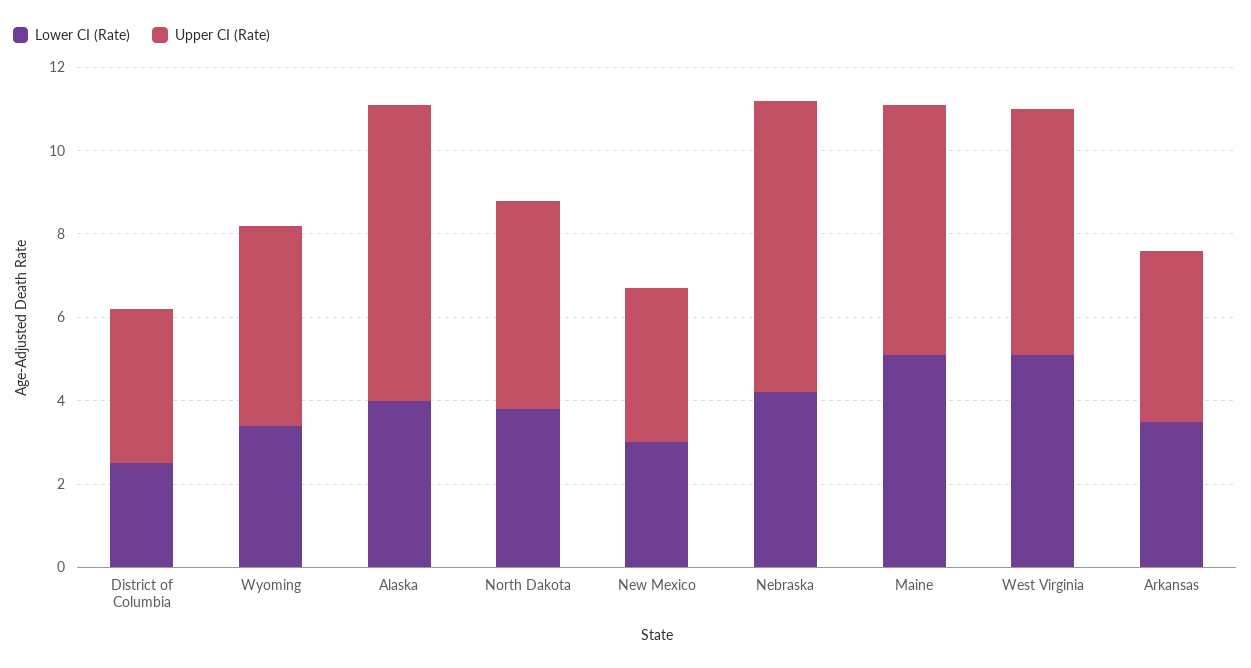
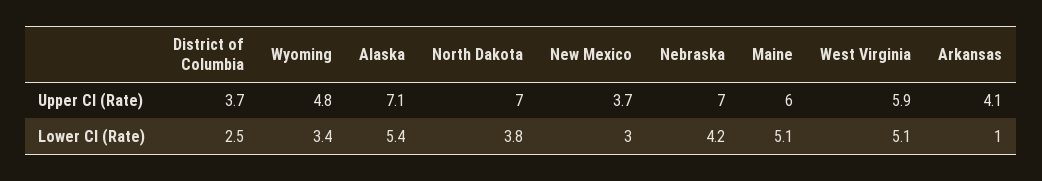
Lower CI (Rate), Alaska: 4 -> 5.4
Upper CI (Rate), North Dakota: 5 -> 7
Lower CI (Rate), Arkansas: 3.5 -> 1

